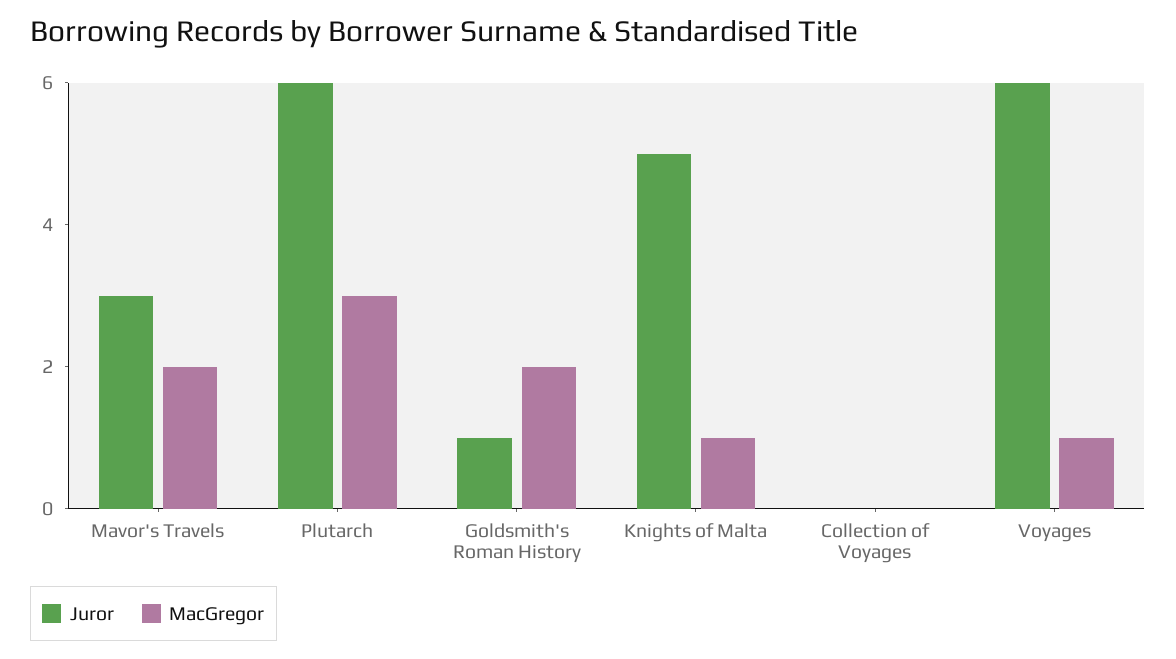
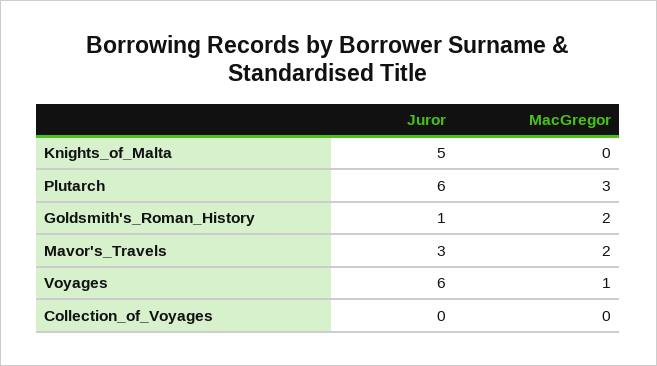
MacGregor, Knights of Malta: 1 -> 0

